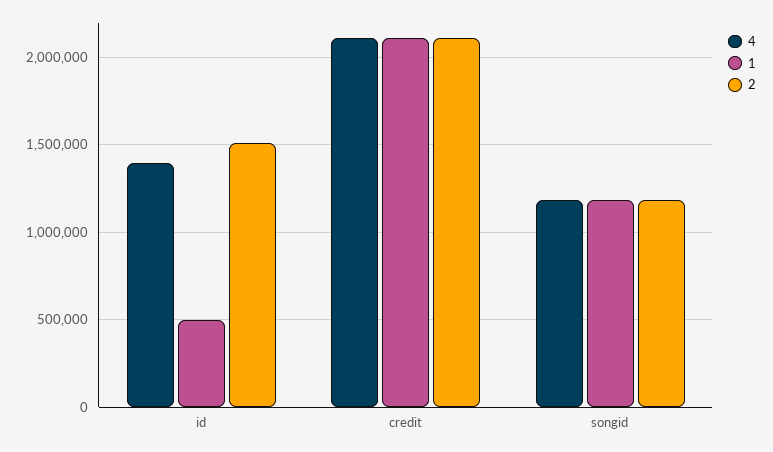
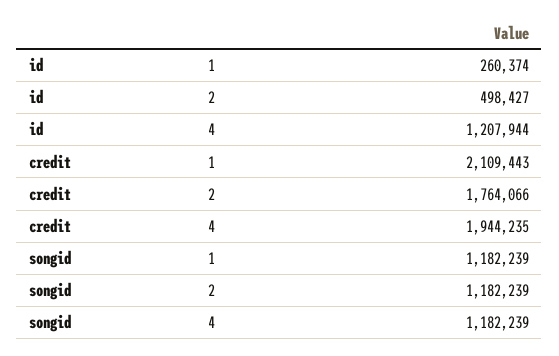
4, id: 1400000 -> 1207944
1, id: 500000 -> 260374
2, id: 1500000 -> 498427
4, credit: 2100000 -> 1944235
2, credit: 2100000 -> 1764066

